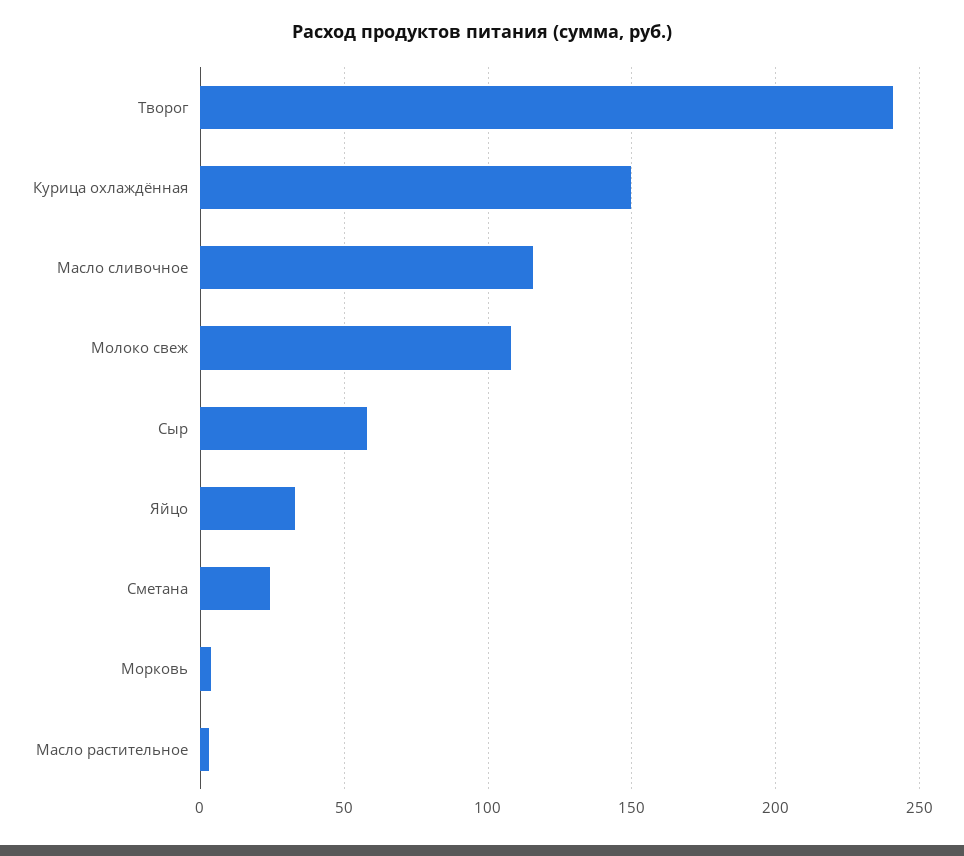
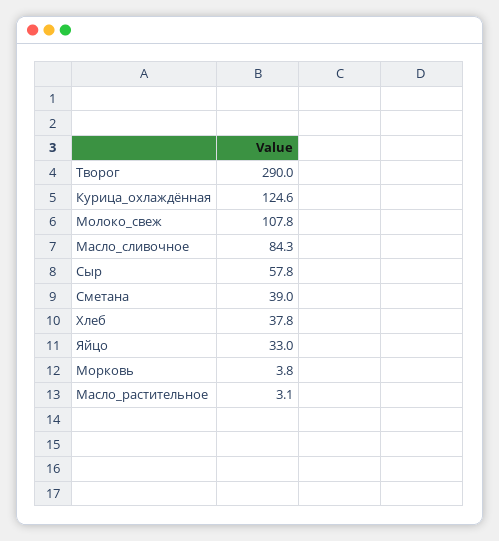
Творог: 240 -> 290
Курица охлаждённая: 150 -> 124.6
Масло сливочное: 115 -> 84.3
Сметана: 25 -> 39
Хлеб: none -> 37.8

